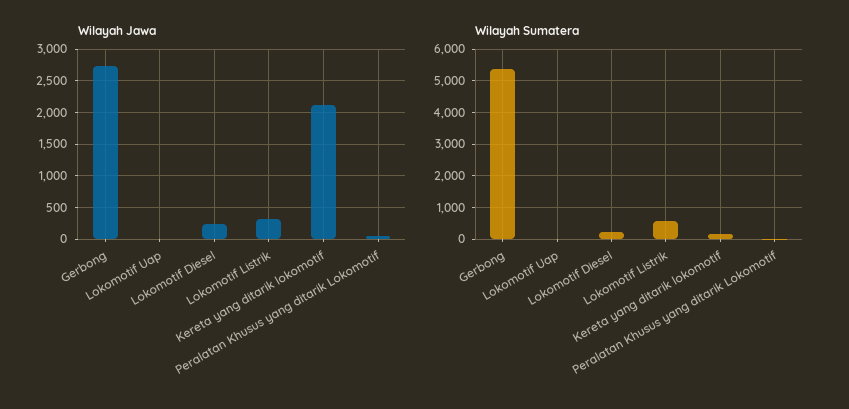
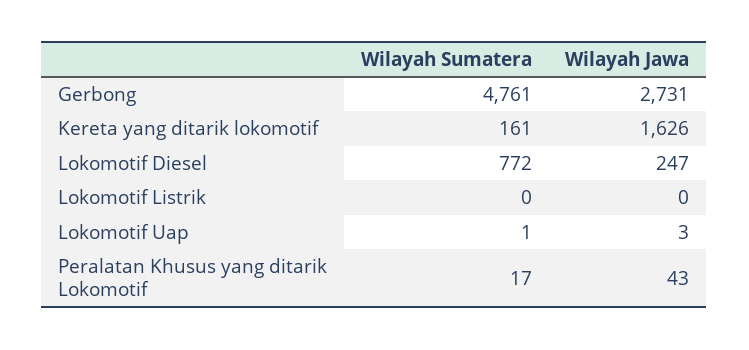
Wilayah Jawa, Lokomotif Listrik: 300 -> 0
Wilayah Jawa, Kereta yang ditarik lokomotif: 2100 -> 1626
Wilayah Sumatera, Gerbong: 5400 -> 4761
Wilayah Sumatera, Lokomotif Diesel: 200 -> 772
Wilayah Sumatera, Lokomotif Listrik: 600 -> 0

